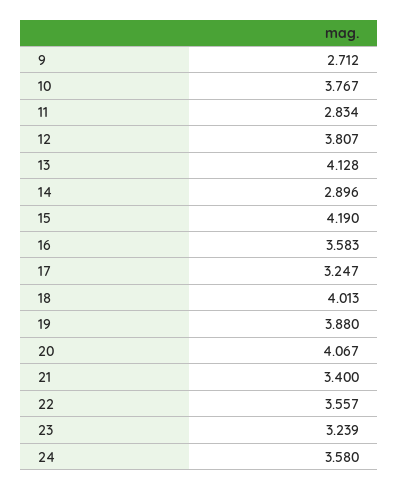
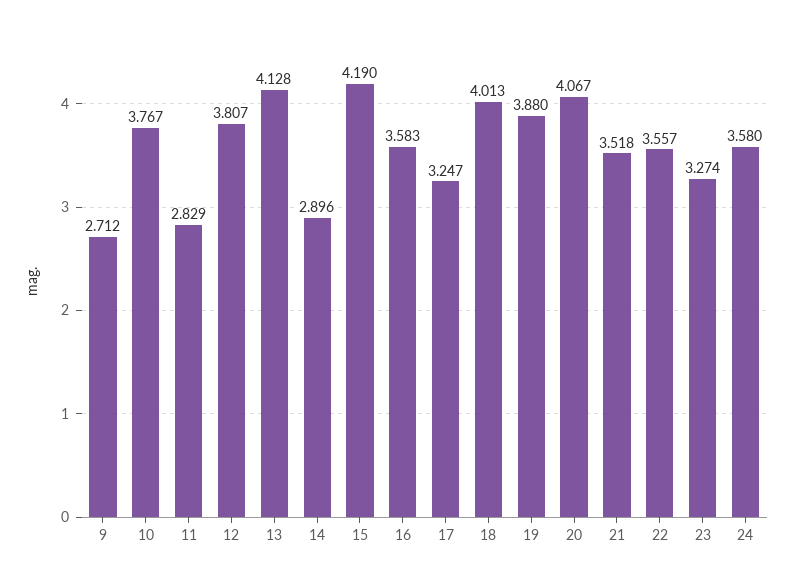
11: 2.834 -> 2.829
21: 3.4 -> 3.518
23: 3.239 -> 3.274

